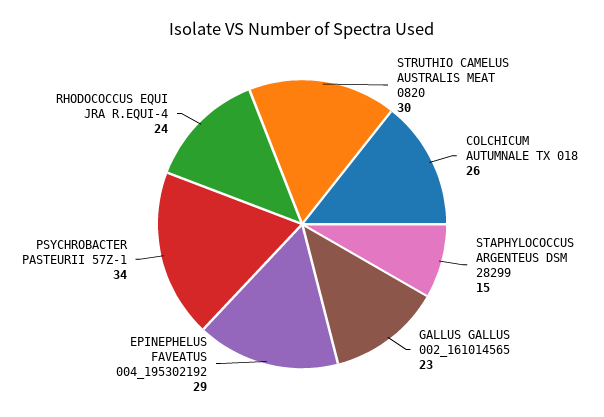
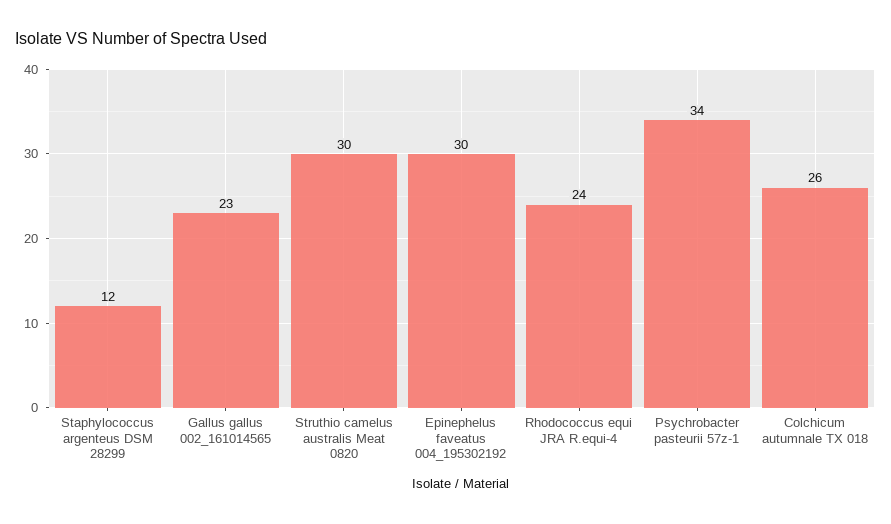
STAPHYLOCOCCUS ARGENTEUS DSM 28299: 15 -> 12
EPINEPHELUS FAVEATUS 004_195302192: 29 -> 30

